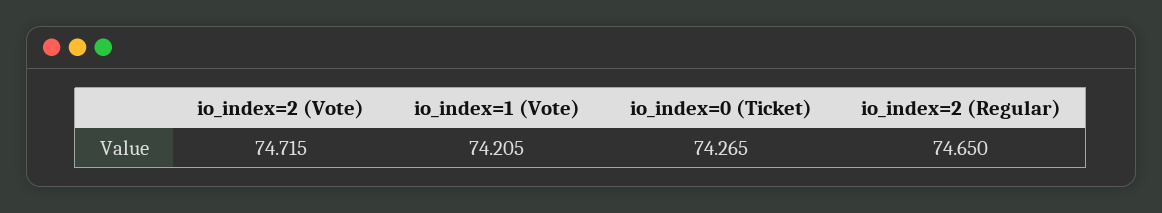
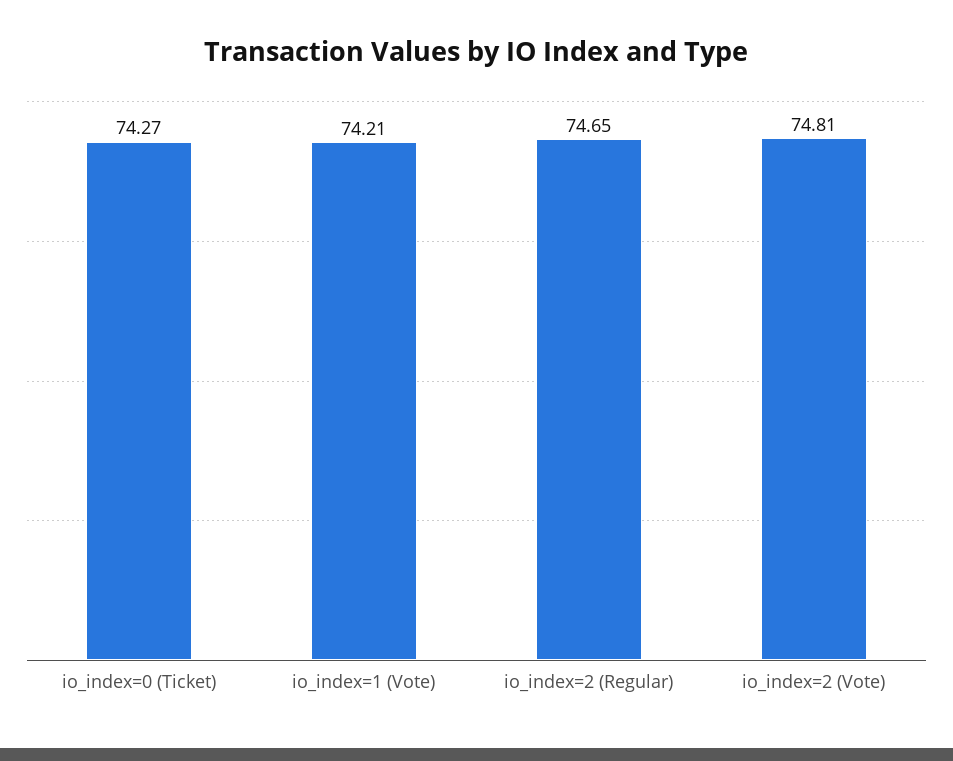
io_index=2 (Vote): 74.715 -> 74.81

